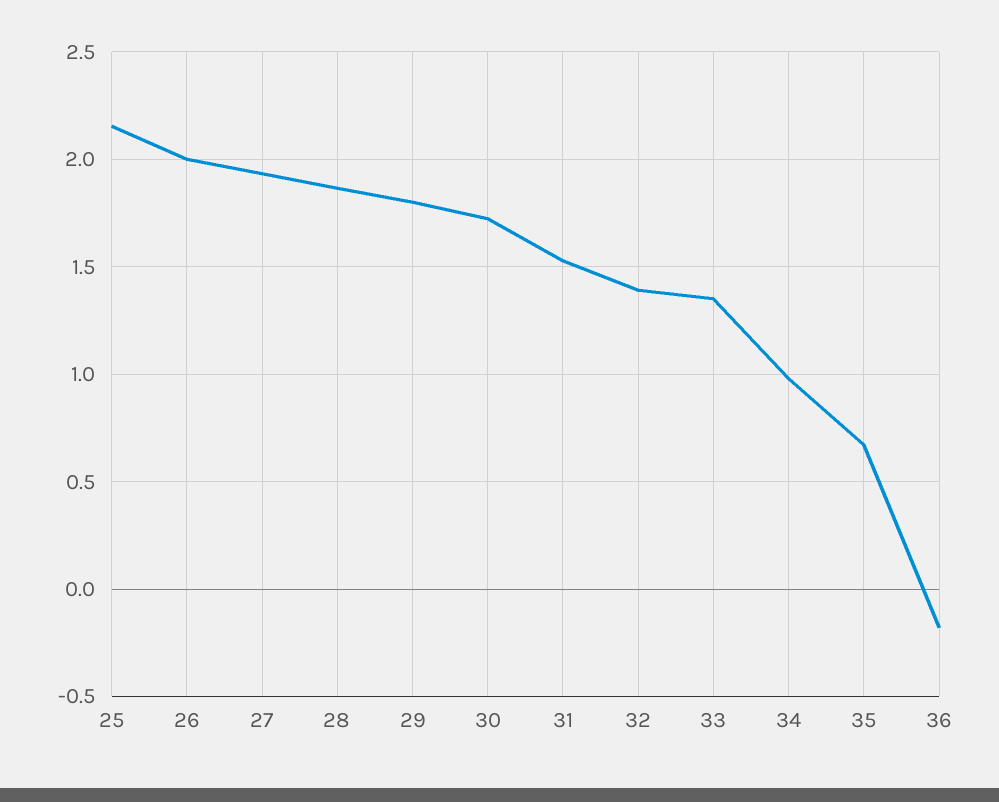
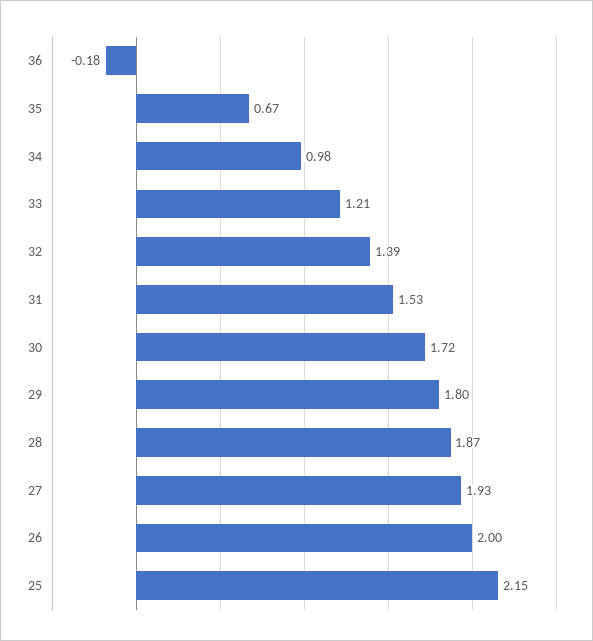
33: 1.35 -> 1.21

